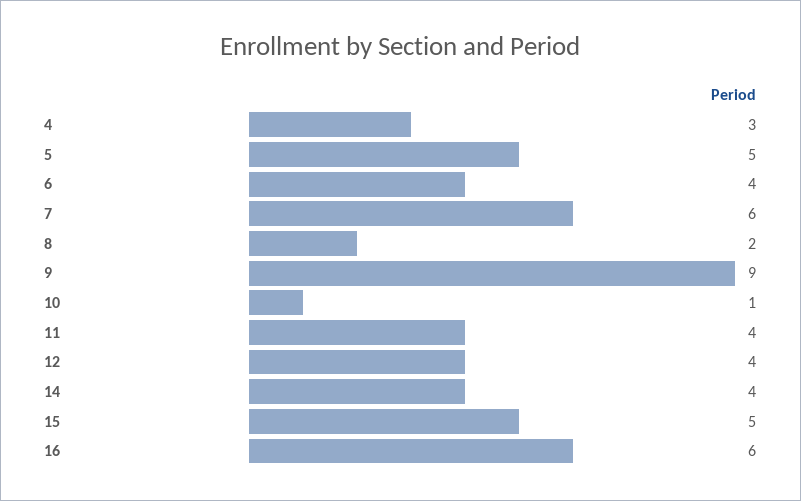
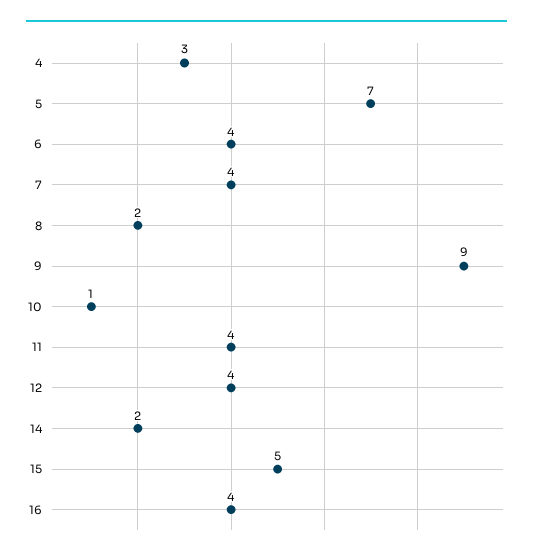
5: 5 -> 7
7: 6 -> 4
14: 4 -> 2
16: 6 -> 4

